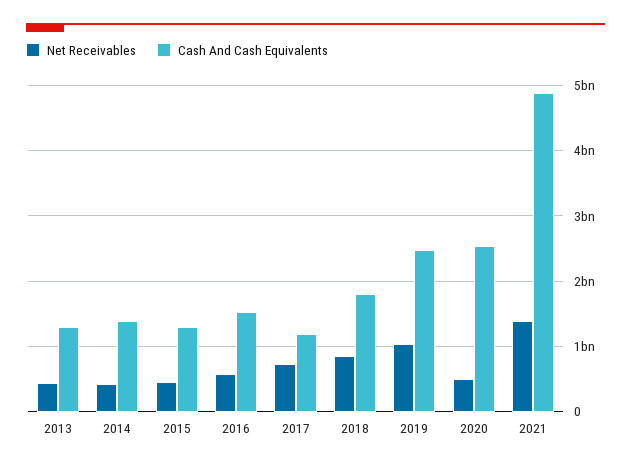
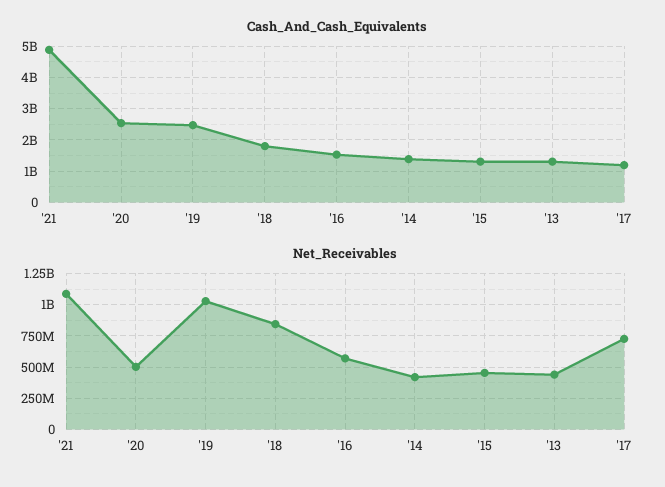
Net Receivables, 2021: 1400000000 -> 1100000000

